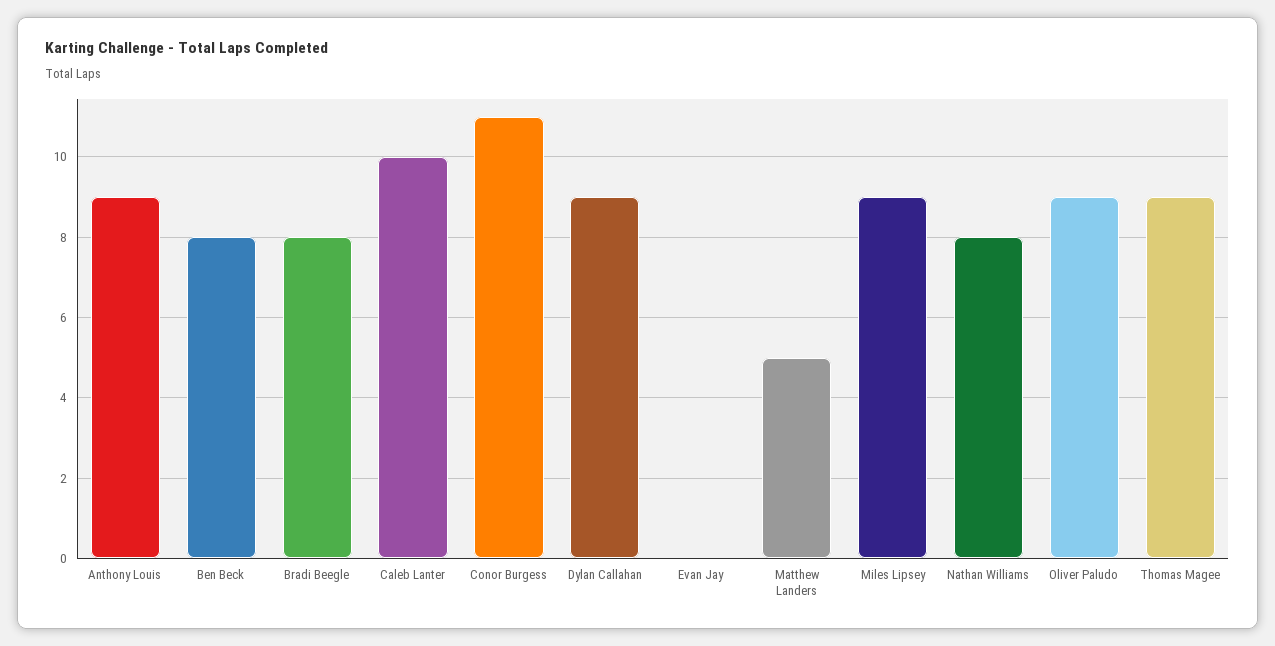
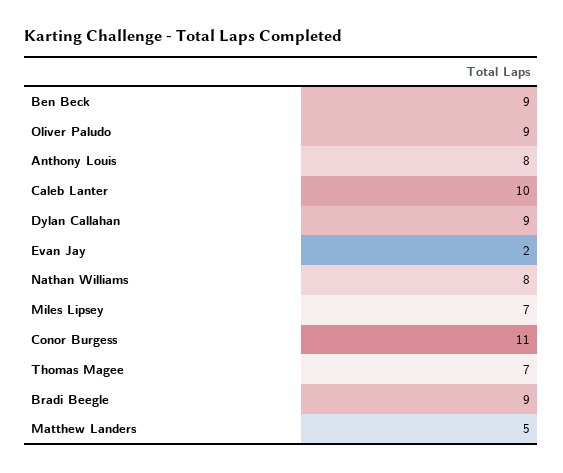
Anthony Louis: 9 -> 8
Ben Beck: 8 -> 9
Bradi Beegle: 8 -> 9
Evan Jay: 0 -> 2
Miles Lipsey: 9 -> 7
Thomas Magee: 9 -> 7

